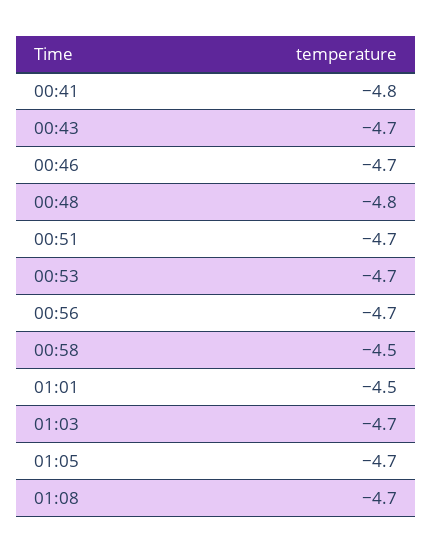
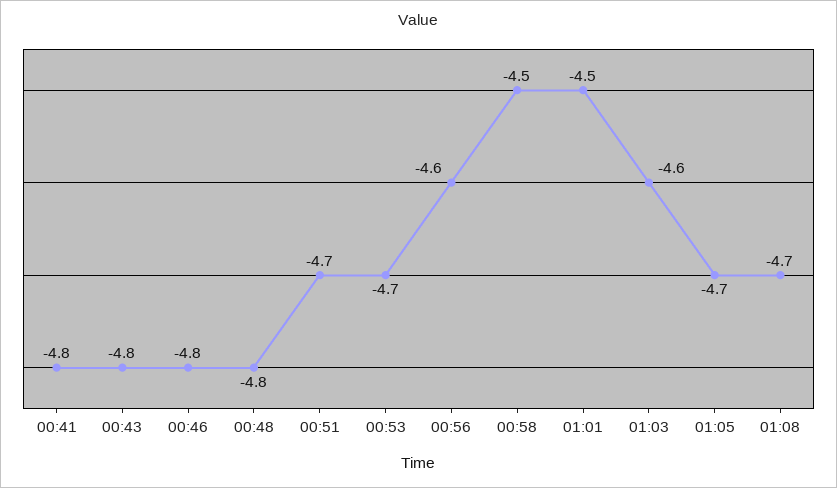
00:43: -4.7 -> -4.8
00:46: -4.7 -> -4.8
00:56: -4.7 -> -4.6
01:03: -4.7 -> -4.6

